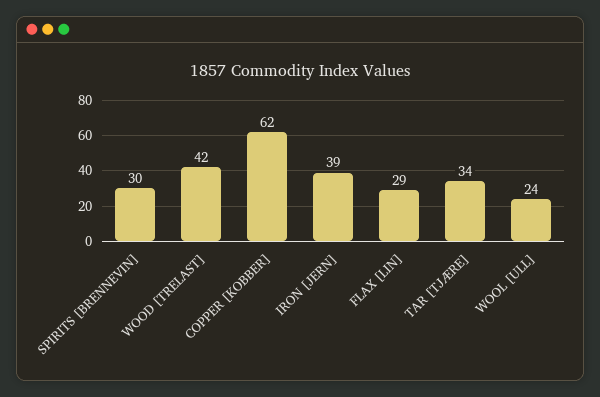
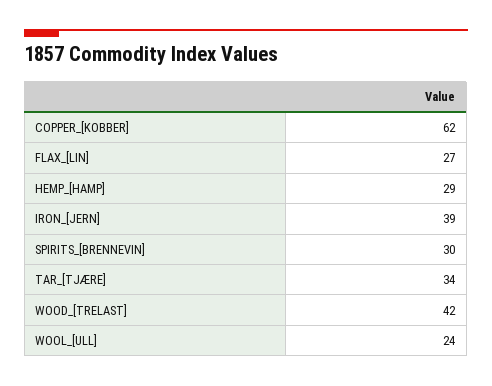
FLAX [LIN]: 29 -> 27
HEMP_[HAMP]: none -> 29

